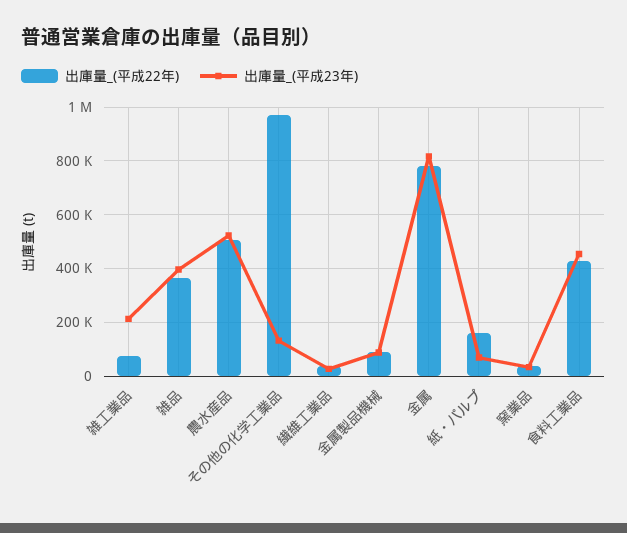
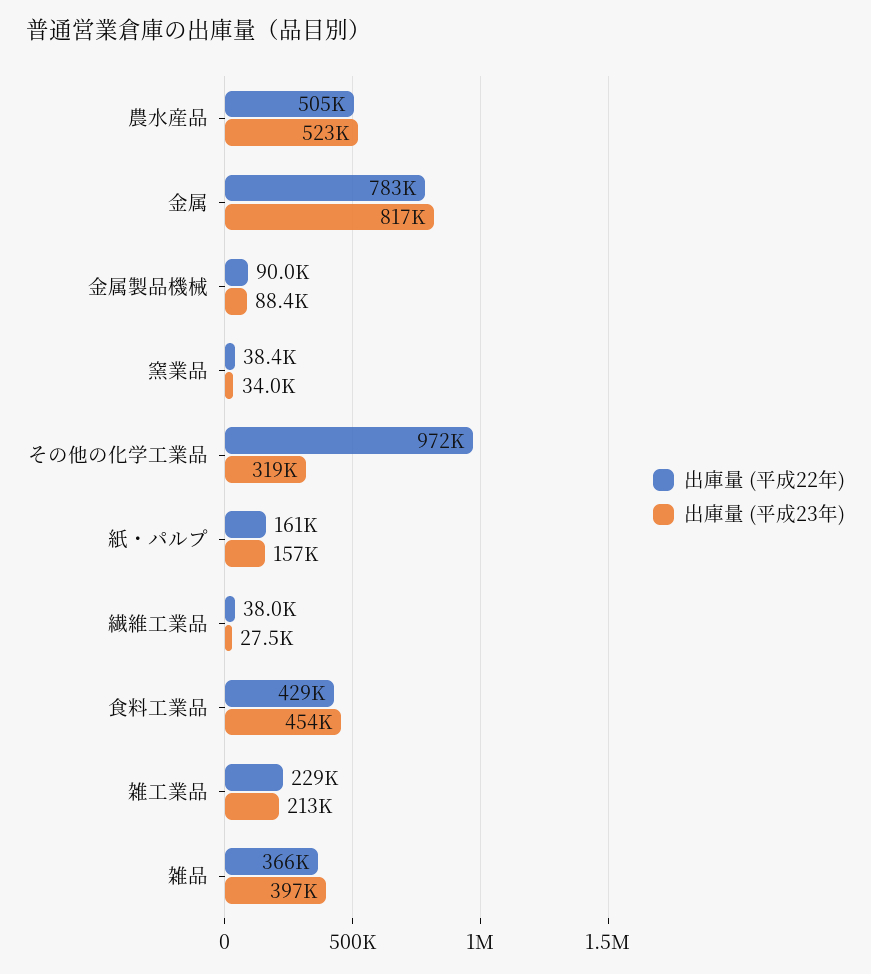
出庫量_(平成22年), 雑工業品: 75000 -> 229000
出庫量_(平成23年), その他の化学工業品: 125000 -> 319000
出庫量_(平成23年), 紙・パルプ: 75000 -> 157000

